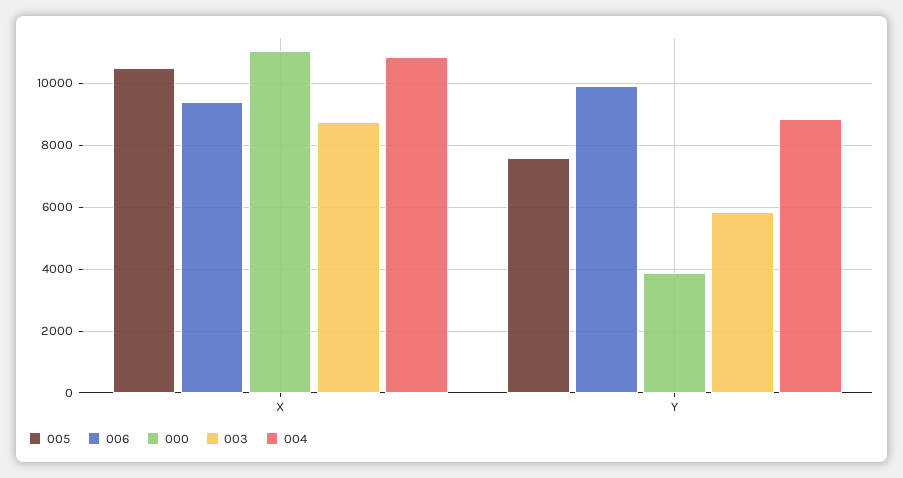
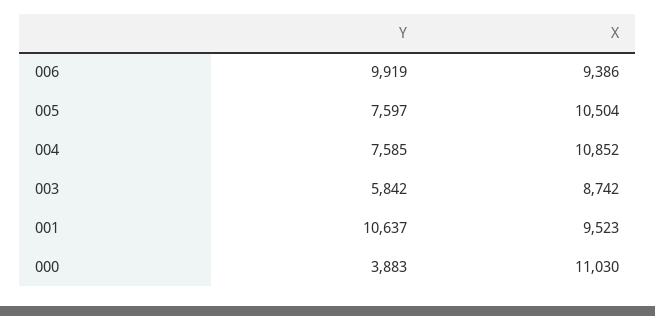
004, Y: 8800 -> 7585
001, Y: none -> 10637
001, X: none -> 9523

